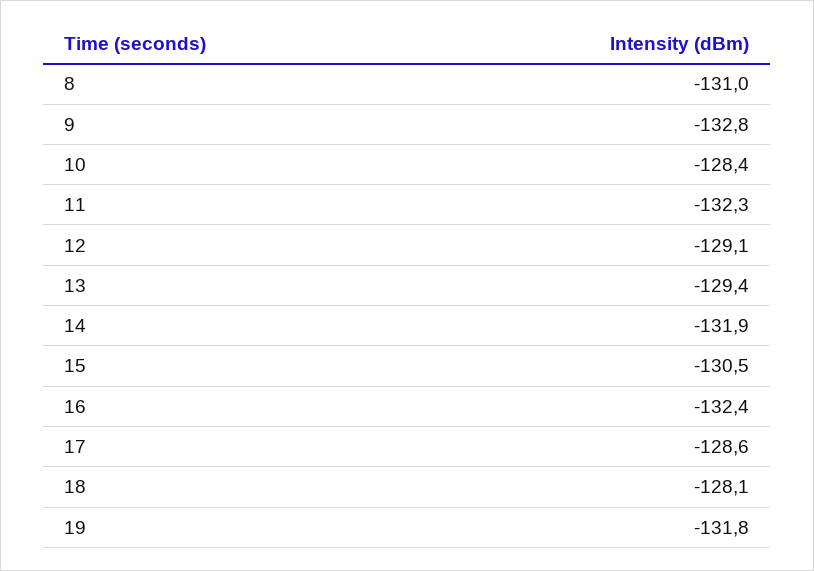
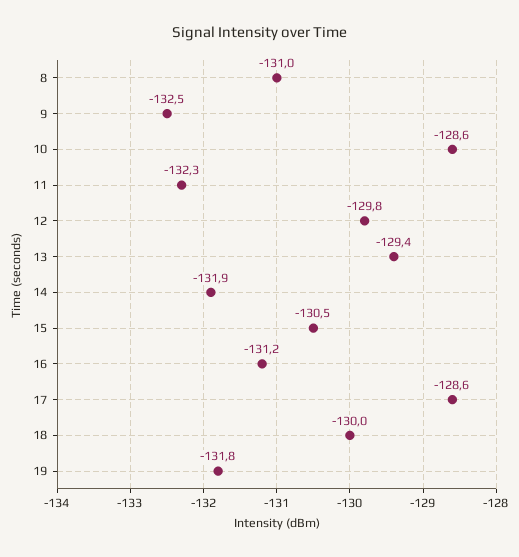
9: -132.8 -> -132.5
10: -128.4 -> -128.6
12: -129.1 -> -129.8
16: -132.4 -> -131.2
18: -128.1 -> -130

